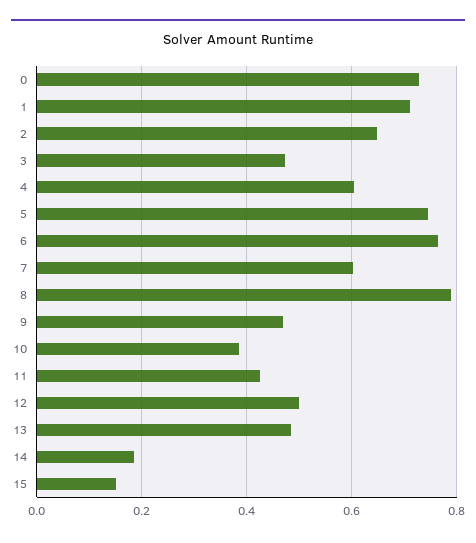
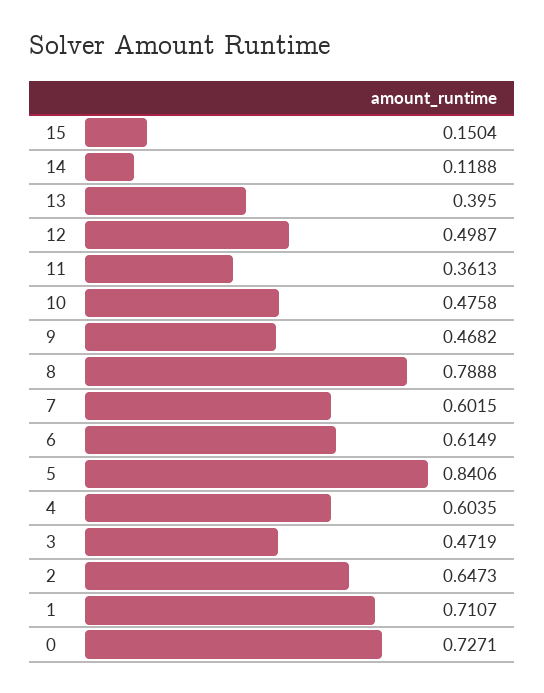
5: 0.74 -> 0.8406
6: 0.76 -> 0.6149
10: 0.38 -> 0.4758
11: 0.42 -> 0.3613
13: 0.48 -> 0.395
14: 0.18 -> 0.1188

